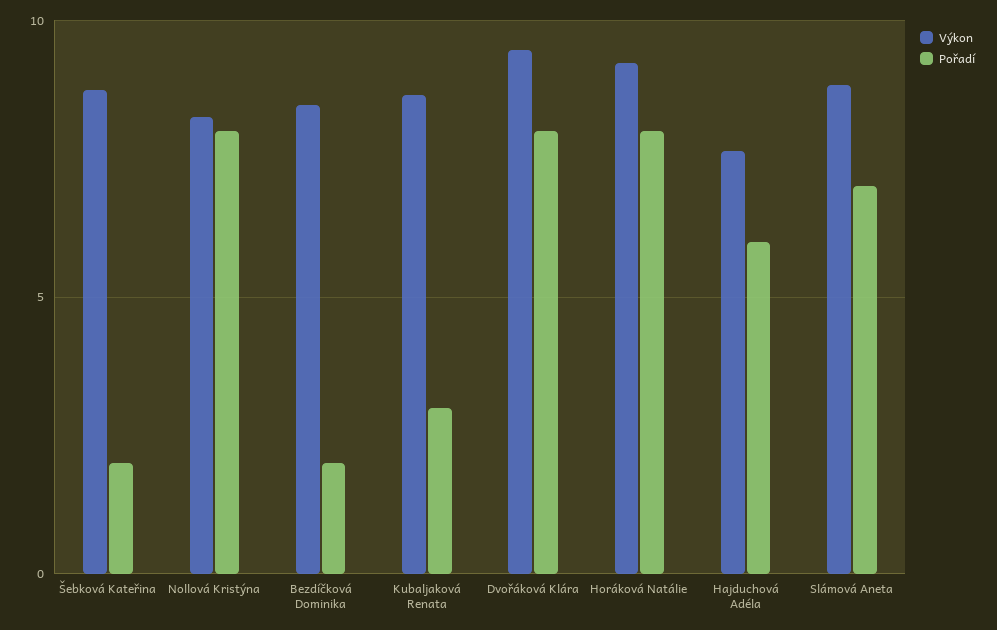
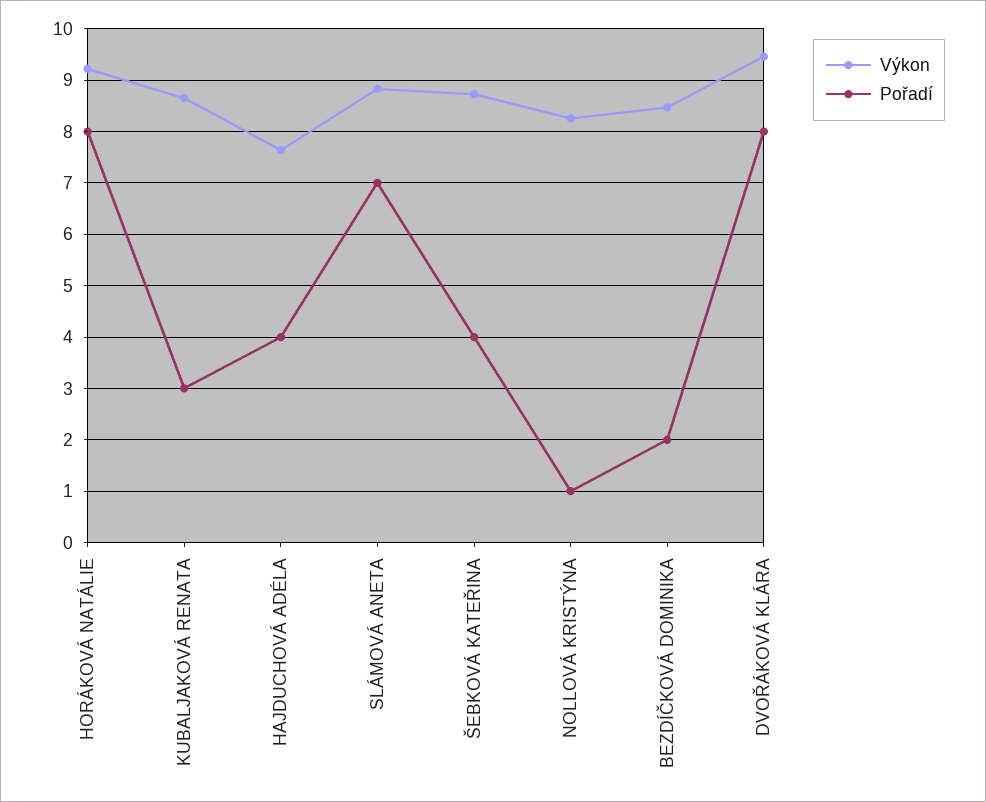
Pořadí, Šebková Kateřina: 2 -> 4
Pořadí, Nollová Kristýna: 8 -> 1
Pořadí, Hajduchová Adéla: 6 -> 4

